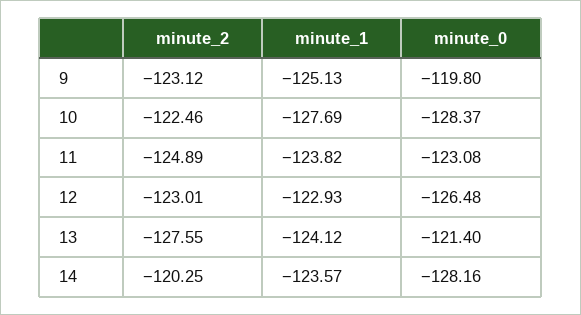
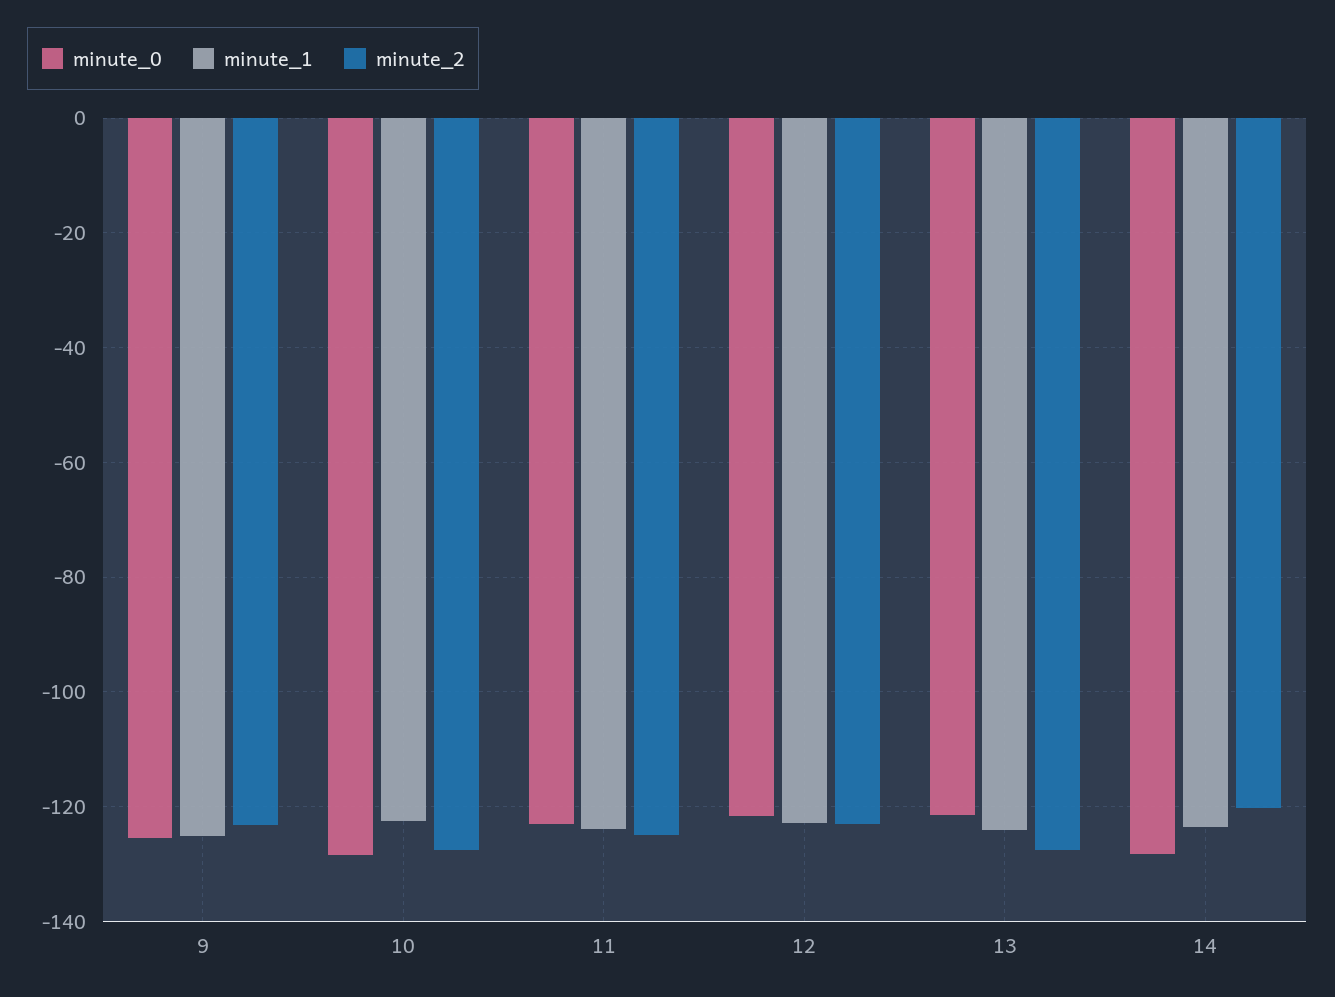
minute_0, 9: -119.8 -> -126
minute_2, 10: -122.46 -> -128
minute_1, 10: -127.69 -> -122
minute_0, 12: -126.48 -> -122

